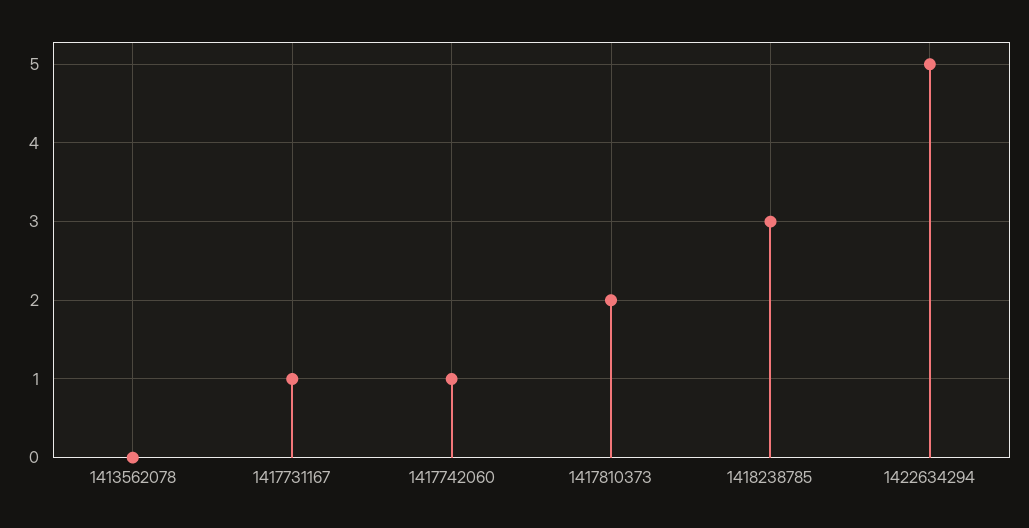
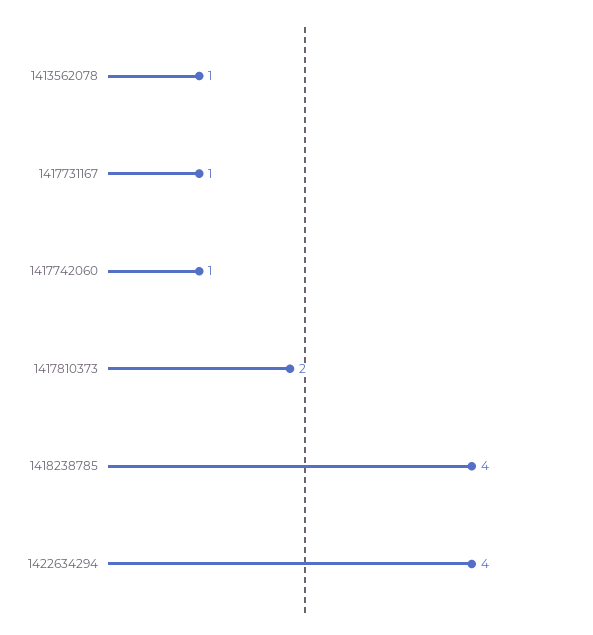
1413562078: 0 -> 1
1418238785: 3 -> 4
1422634294: 5 -> 4

